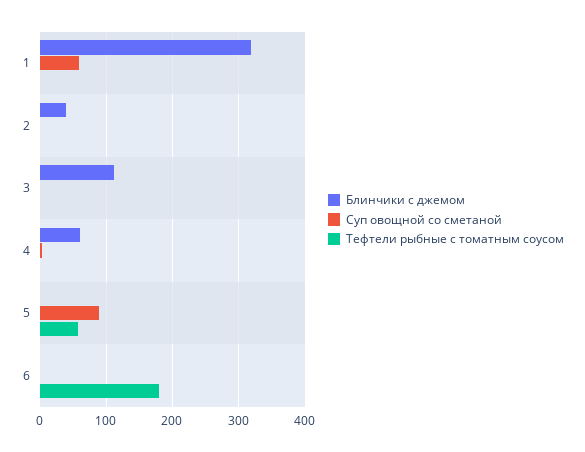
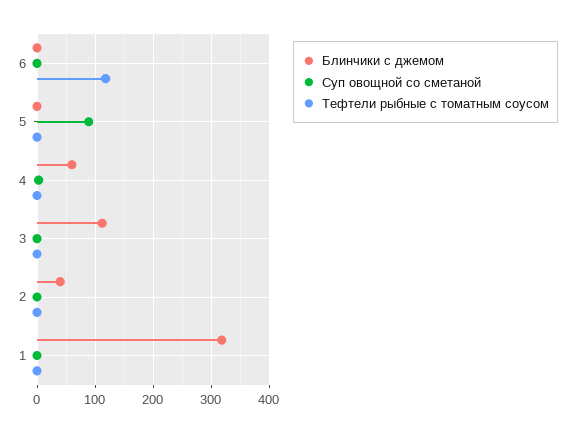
Суп овощной со сметаной, 1: 60 -> 0
Тефтели рыбные с томатным соусом, 5: 60 -> 0
Тефтели рыбные с томатным соусом, 6: 180 -> 120

